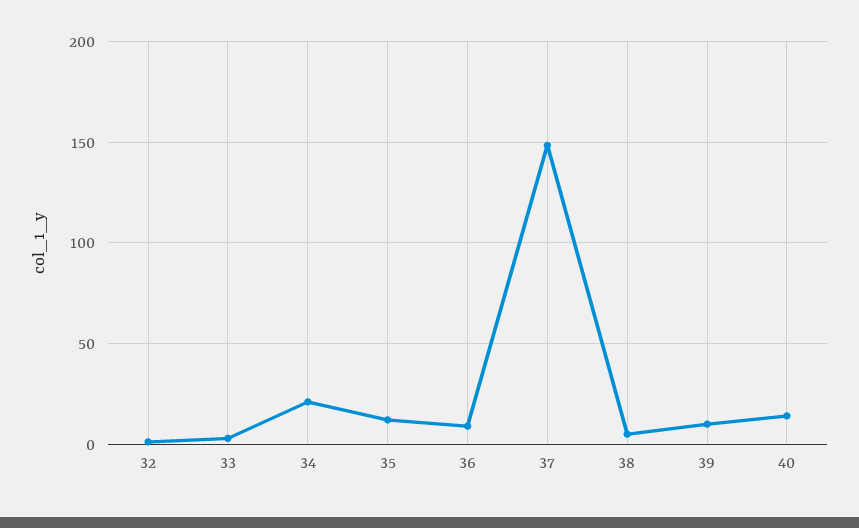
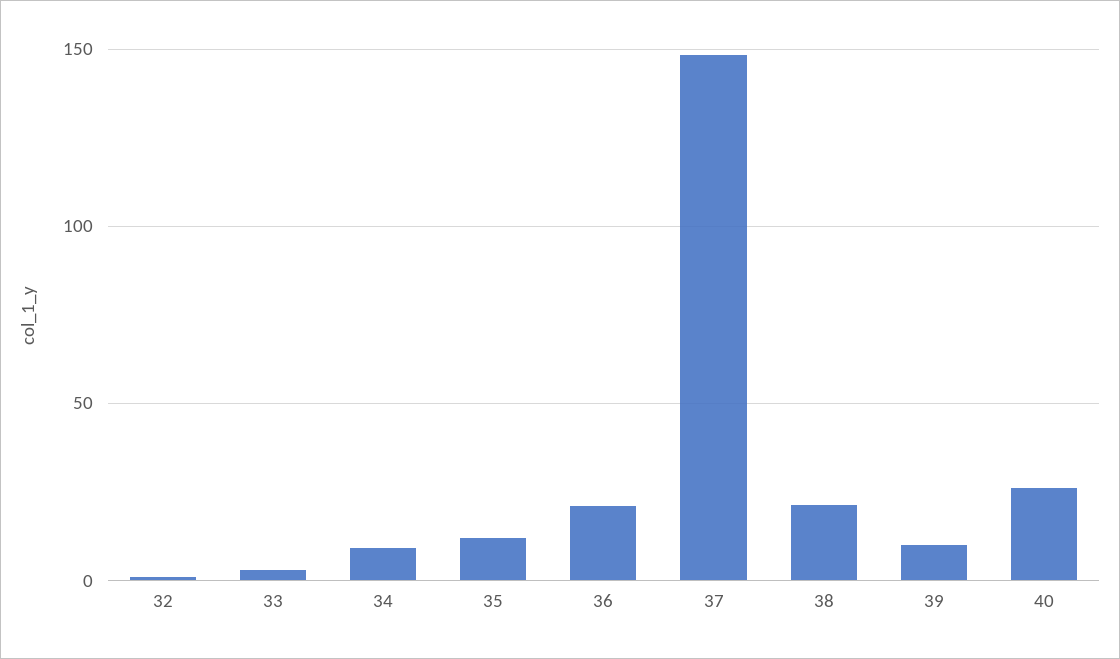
34: 20 -> 10
36: 10 -> 20
38: 5 -> 20
40: 15 -> 25

